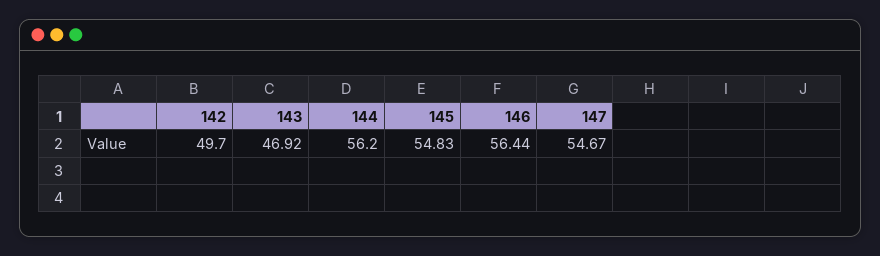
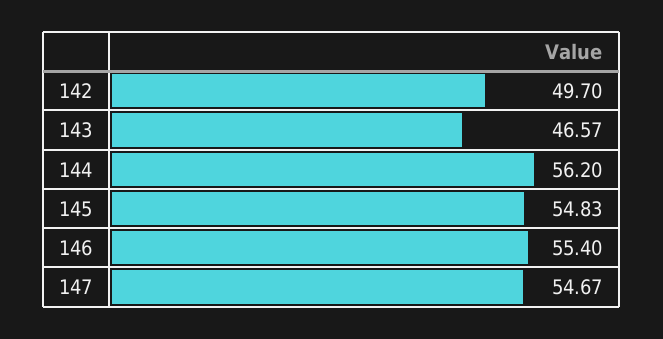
143: 46.92 -> 46.57
146: 56.44 -> 55.4

